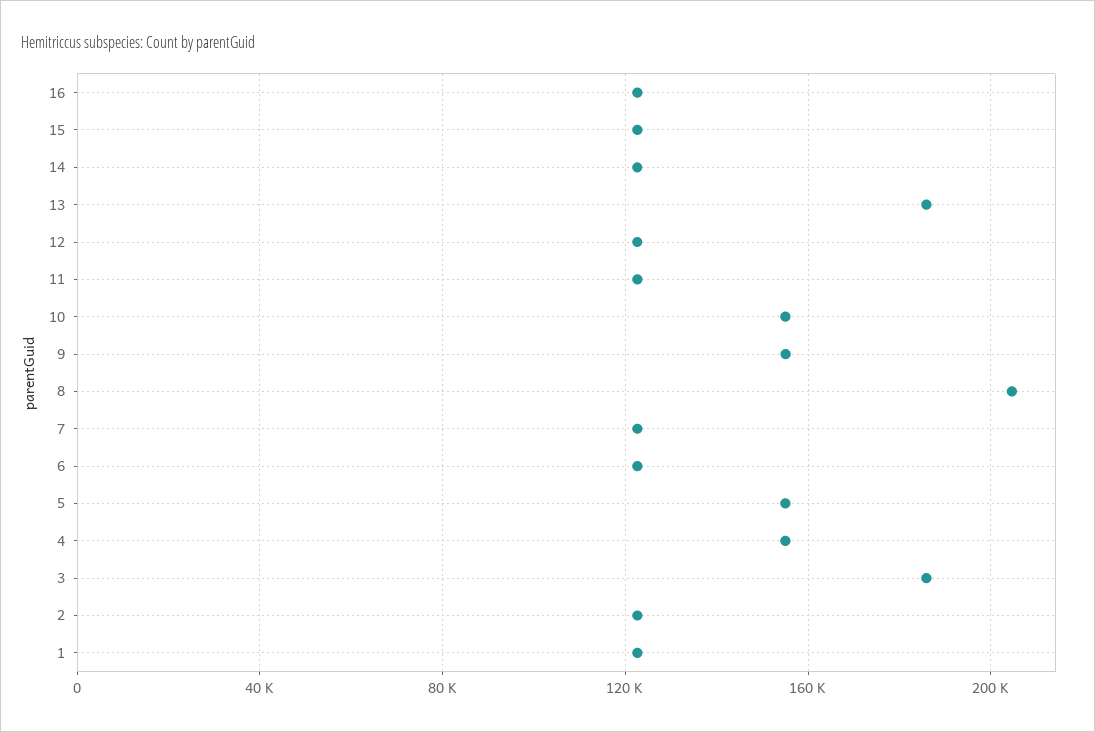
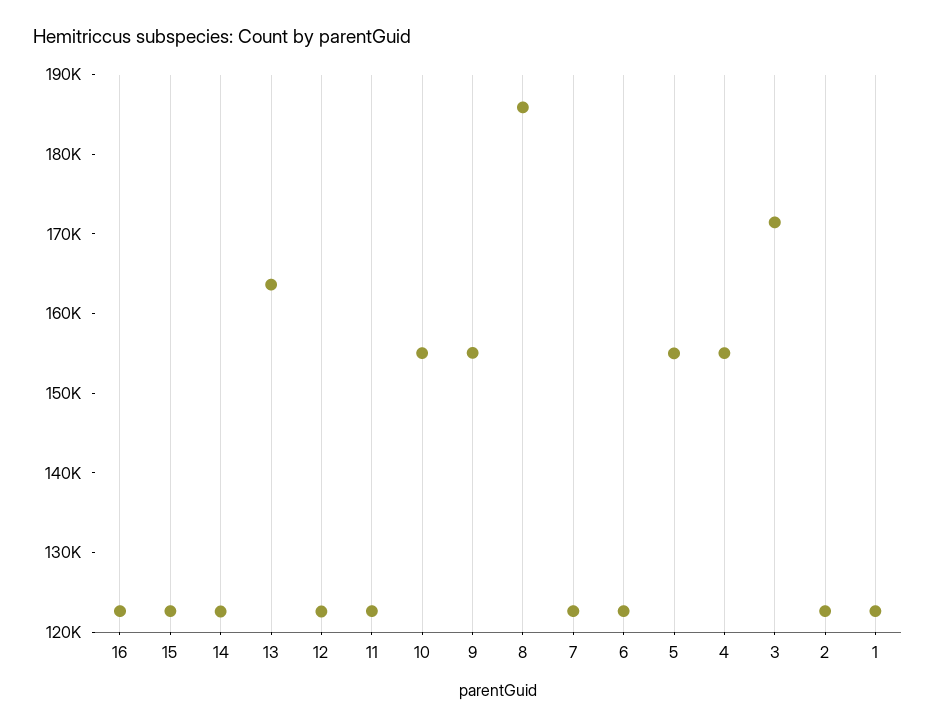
13: 185000 -> 164000
8: 205000 -> 186000
3: 185000 -> 172000

